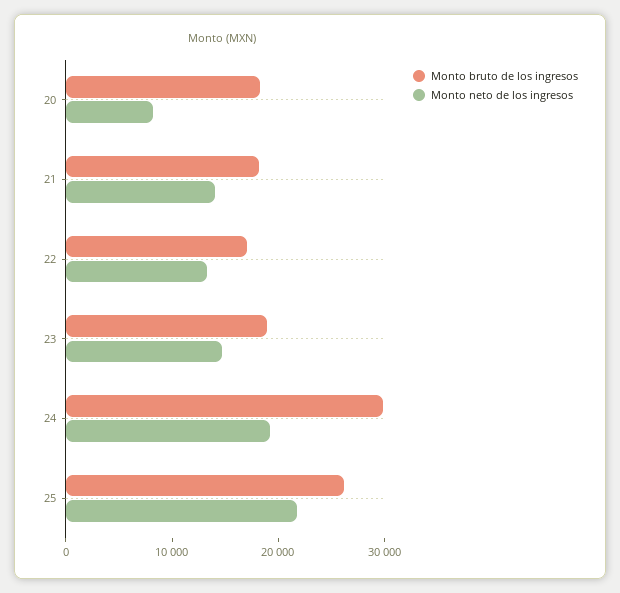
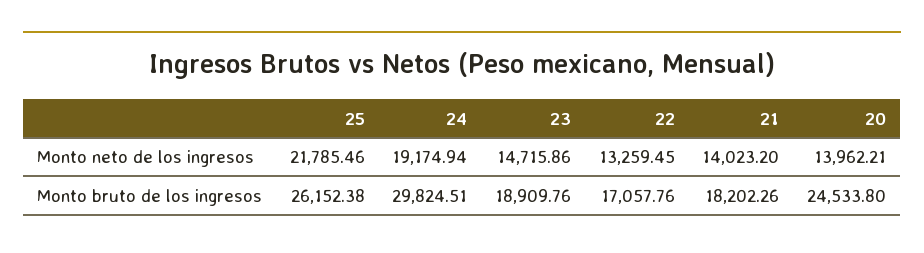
Monto bruto de los ingresos, 20: 18000 -> 24533.8
Monto neto de los ingresos, 20: 8000 -> 13962.21

